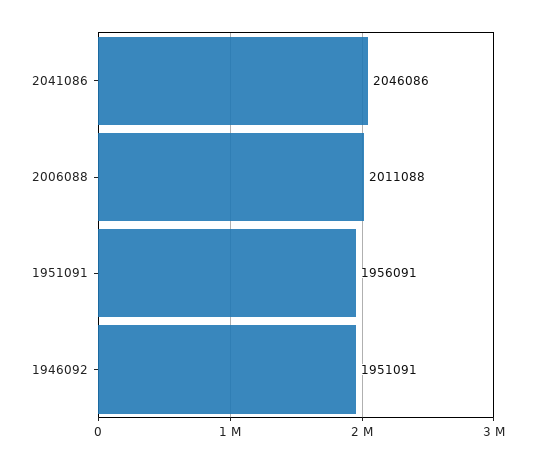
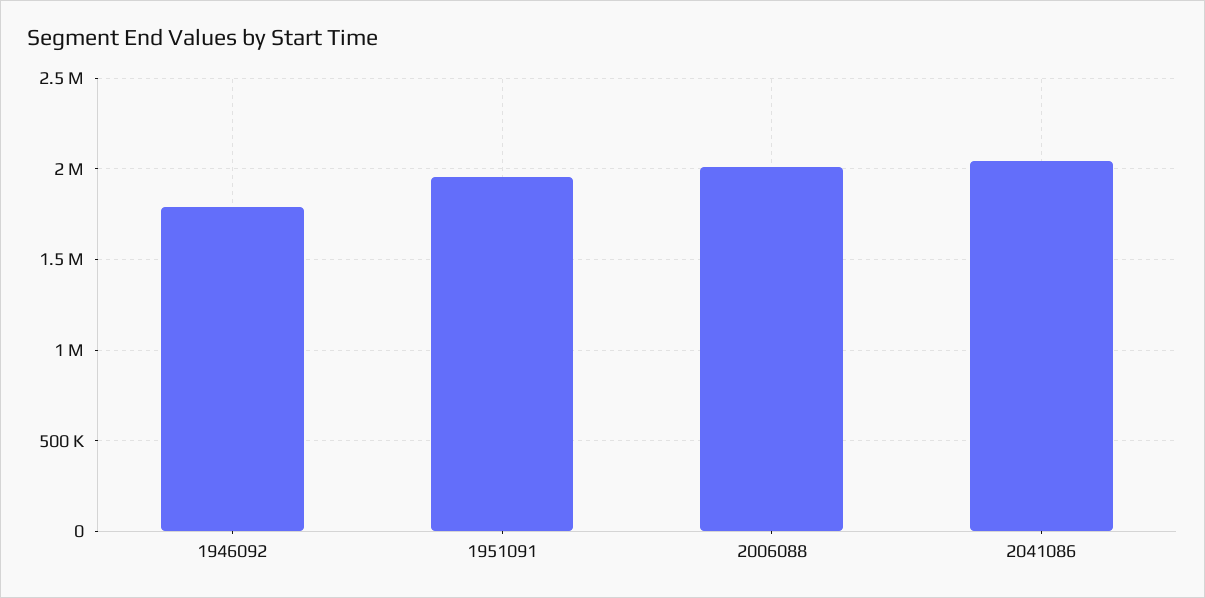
1946092: 1951091 -> 1800000

